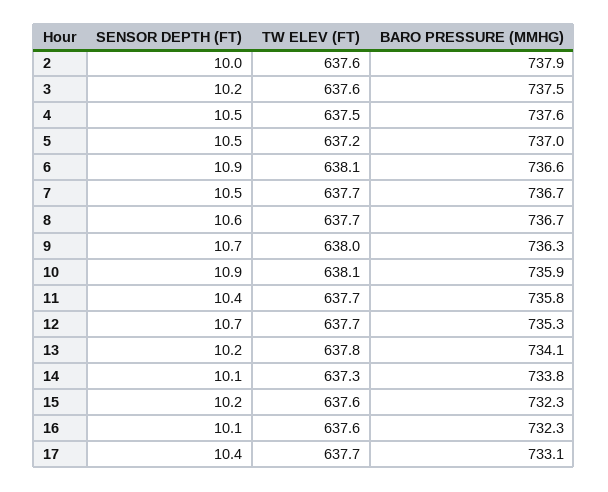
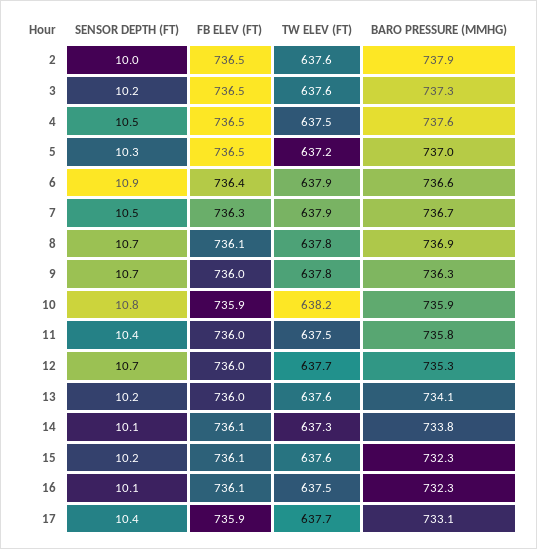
BARO PRESSURE (MMHG), 3: 737.5 -> 737.3
SENSOR DEPTH (FT), 5: 10.5 -> 10.3
TW ELEV (FT), 6: 638.1 -> 637.9
TW ELEV (FT), 7: 637.7 -> 637.9
SENSOR DEPTH (FT), 8: 10.6 -> 10.7
TW ELEV (FT), 8: 637.7 -> 637.8
BARO PRESSURE (MMHG), 8: 736.7 -> 736.9
TW ELEV (FT), 9: 638 -> 637.8
SENSOR DEPTH (FT), 10: 10.9 -> 10.8
TW ELEV (FT), 10: 638.1 -> 638.2
TW ELEV (FT), 11: 637.7 -> 637.5
TW ELEV (FT), 13: 637.8 -> 637.6
TW ELEV (FT), 16: 637.6 -> 637.5
FB ELEV (FT), 2: none -> 736.5
FB ELEV (FT), 3: none -> 736.5
FB ELEV (FT), 4: none -> 736.5
FB ELEV (FT), 5: none -> 736.5
FB ELEV (FT), 6: none -> 736.4
FB ELEV (FT), 7: none -> 736.3
FB ELEV (FT), 8: none -> 736.1
FB ELEV (FT), 9: none -> 736
FB ELEV (FT), 10: none -> 735.9
FB ELEV (FT), 11: none -> 736
FB ELEV (FT), 12: none -> 736
FB ELEV (FT), 13: none -> 736
FB ELEV (FT), 14: none -> 736.1
FB ELEV (FT), 15: none -> 736.1
FB ELEV (FT), 16: none -> 736.1
FB ELEV (FT), 17: none -> 735.9

